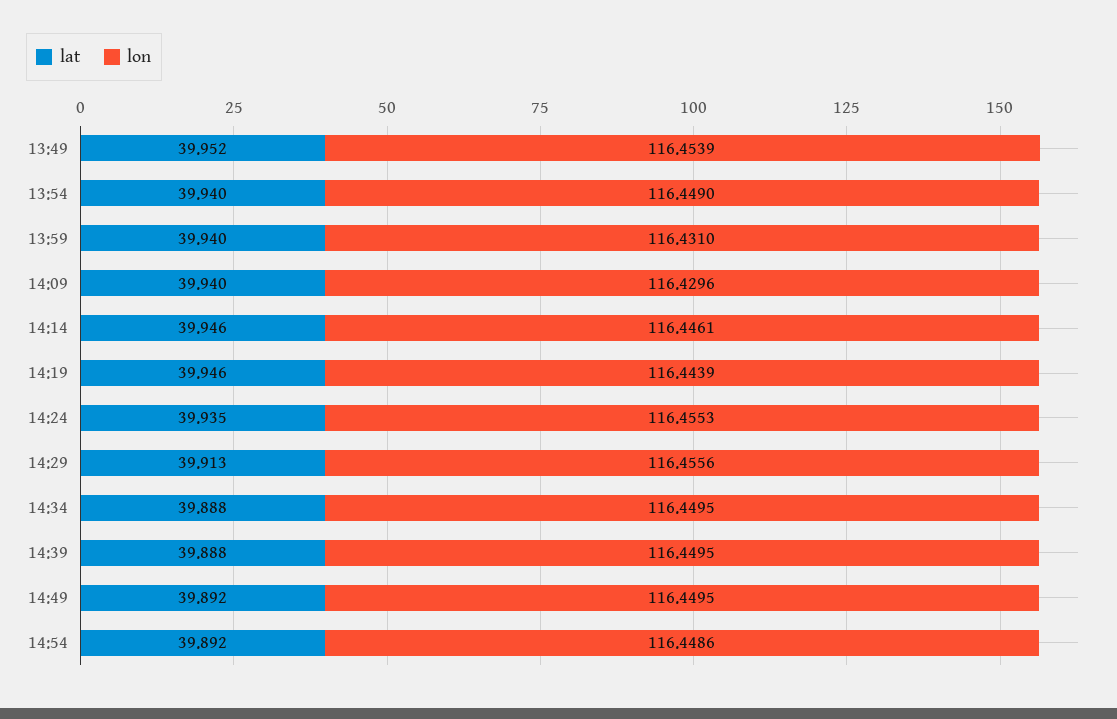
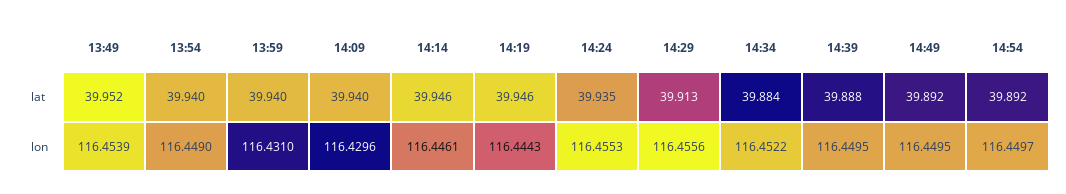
lon, 14:19: 116.4439 -> 116.4443
lat, 14:34: 39.888 -> 39.884
lon, 14:34: 116.4495 -> 116.4522
lon, 14:54: 116.4486 -> 116.4497

